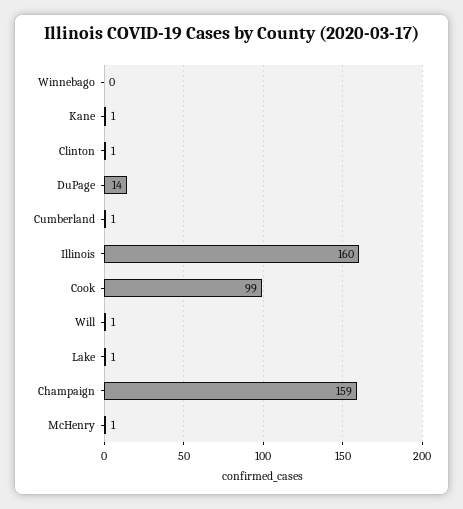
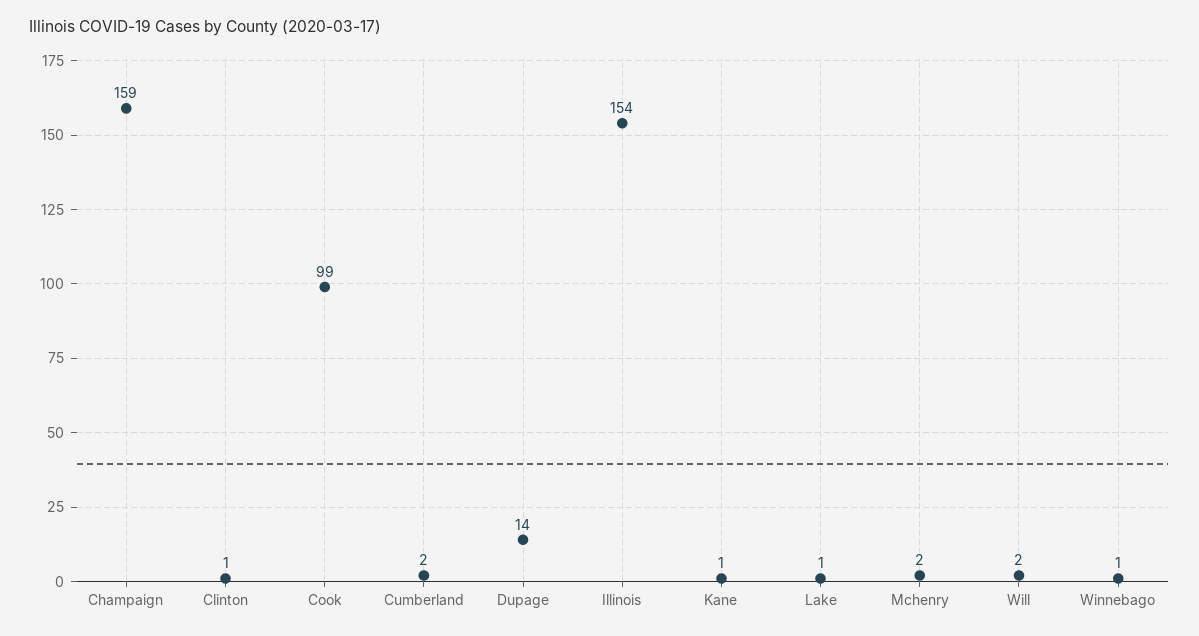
Winnebago: 0 -> 1
Cumberland: 1 -> 2
Illinois: 160 -> 154
Will: 1 -> 2
McHenry: 1 -> 2

